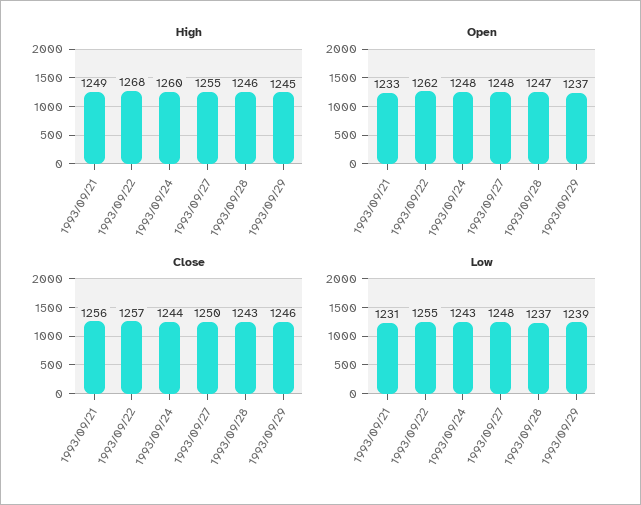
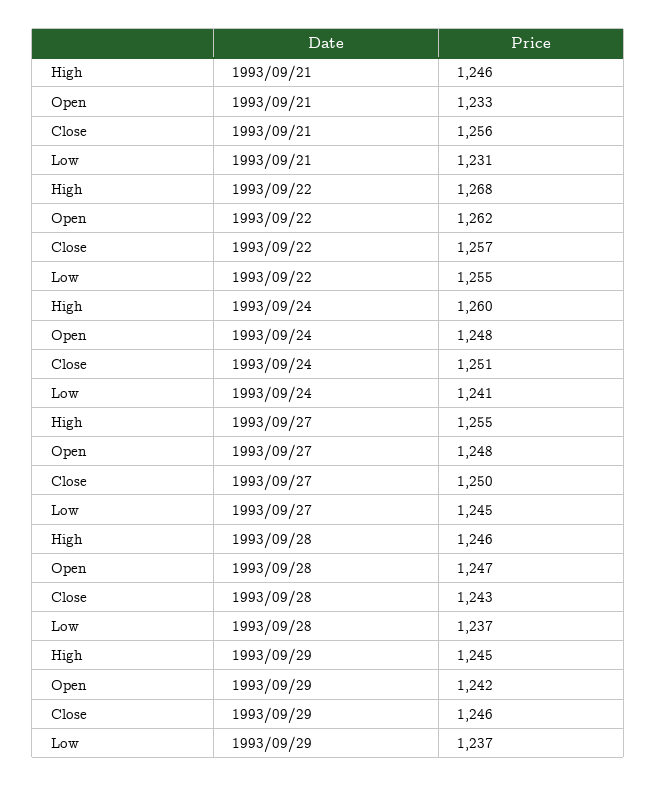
High, 1993/09/21: 1249 -> 1246
Open, 1993/09/29: 1237 -> 1242
Close, 1993/09/24: 1244 -> 1251
Low, 1993/09/24: 1243 -> 1241
Low, 1993/09/27: 1248 -> 1245
Low, 1993/09/29: 1239 -> 1237

